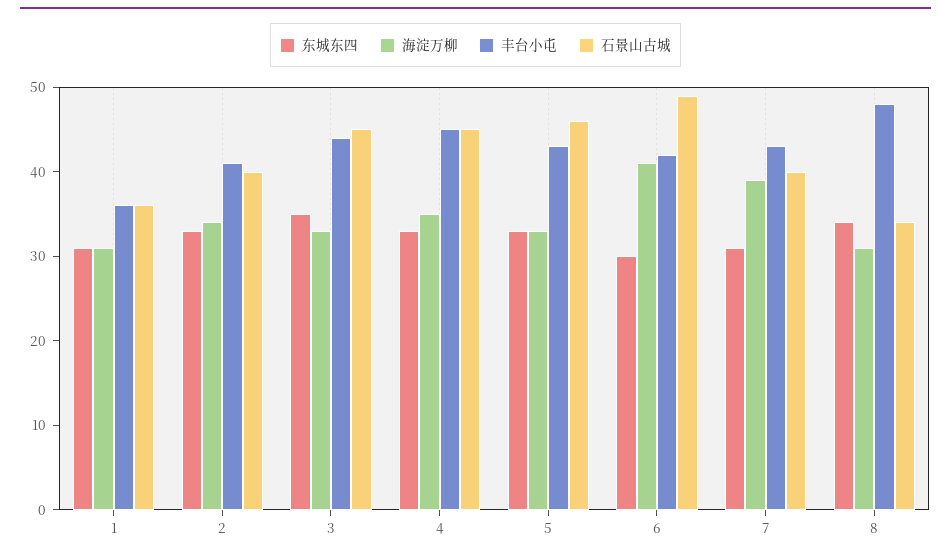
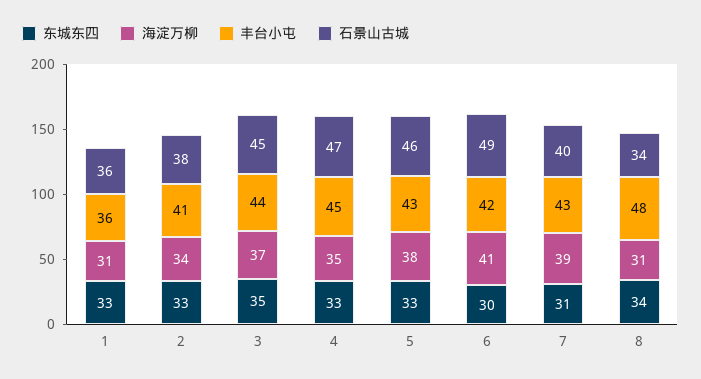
东城东四, 1: 31 -> 33
石景山古城, 2: 40 -> 38
海淀万柳, 3: 33 -> 37
石景山古城, 4: 45 -> 47
海淀万柳, 5: 33 -> 38

